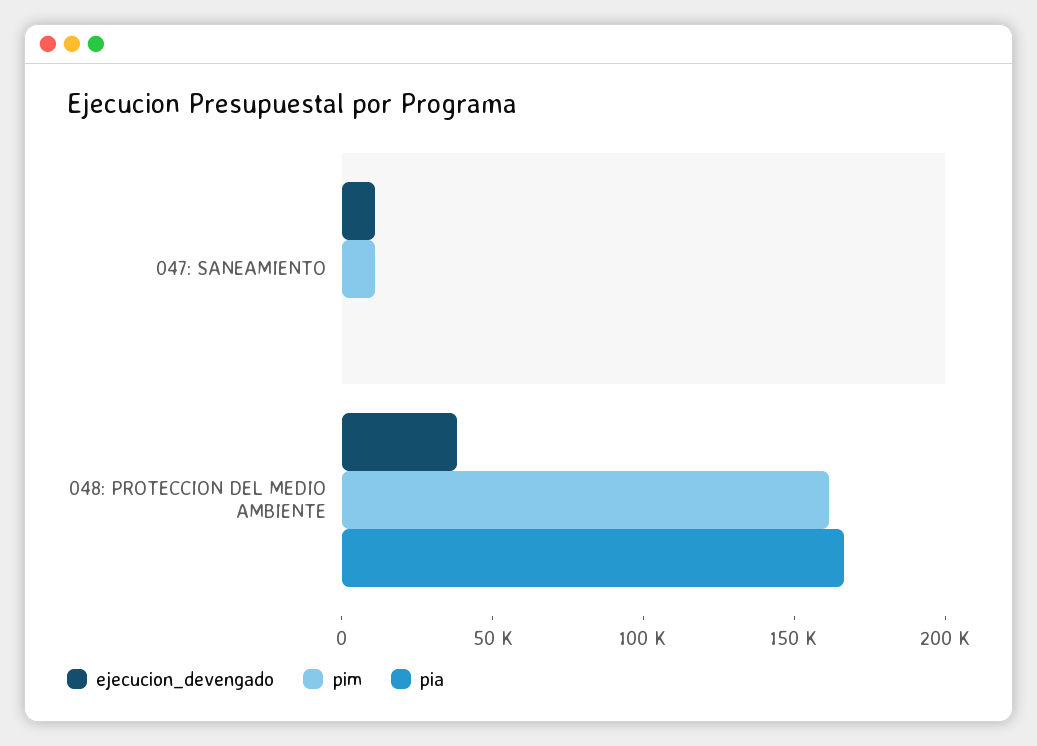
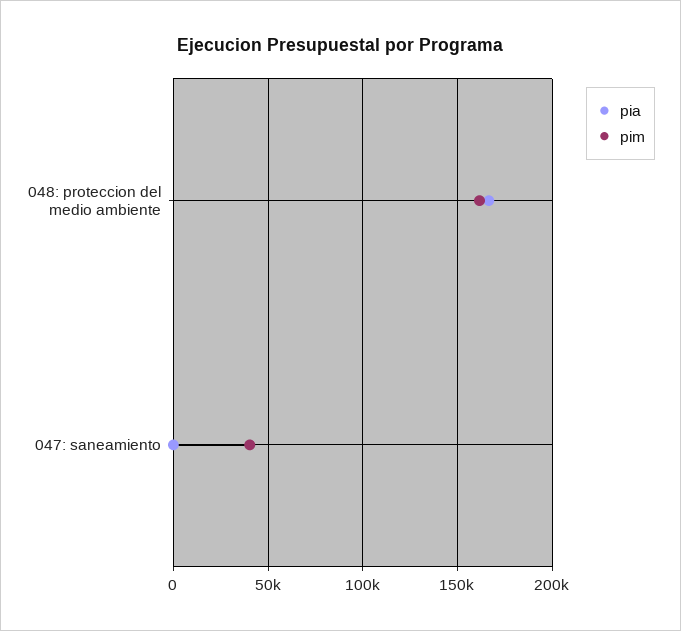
ejecucion_devengado, 047: SANEAMIENTO: 10000 -> none
pim, 047: SANEAMIENTO: 10000 -> 40000
ejecucion_devengado, 048: PROTECCION DEL MEDIO AMBIENTE: 40000 -> none

